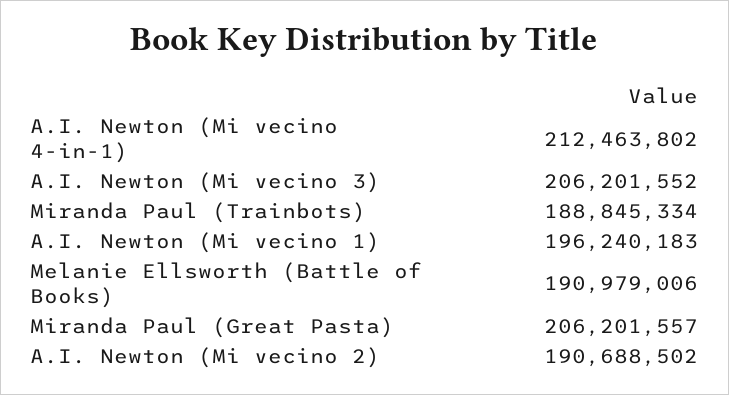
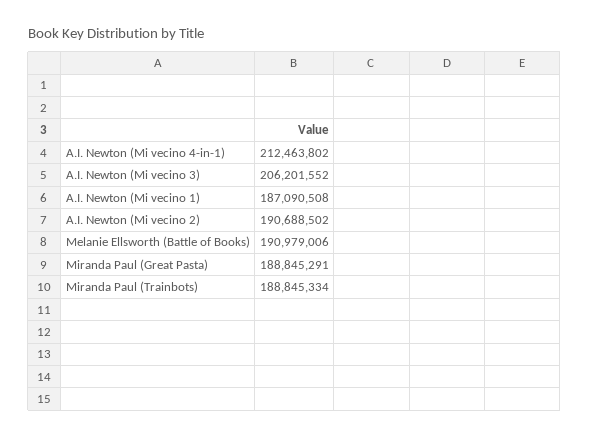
A.I. Newton (Mi vecino 1): 196240183 -> 187090508
Miranda Paul (Great Pasta): 206201557 -> 188845291

